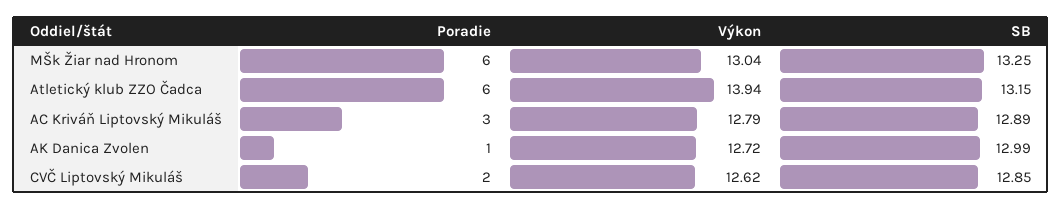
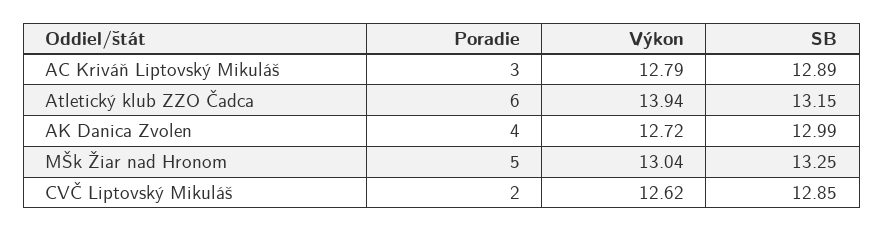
Poradie, MŠk Žiar nad Hronom: 6 -> 5
Poradie, AK Danica Zvolen: 1 -> 4

